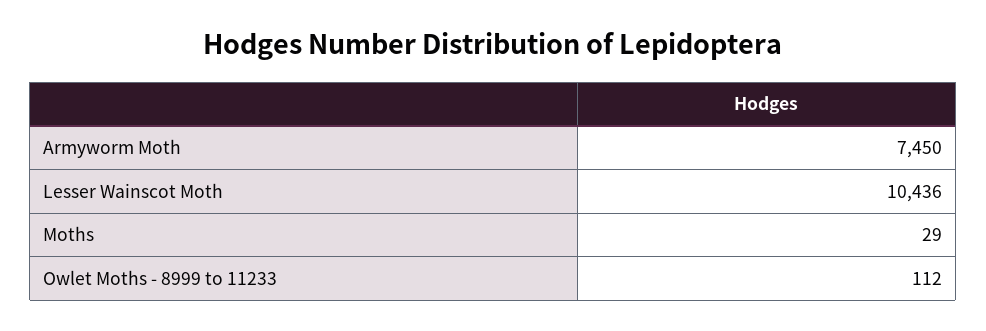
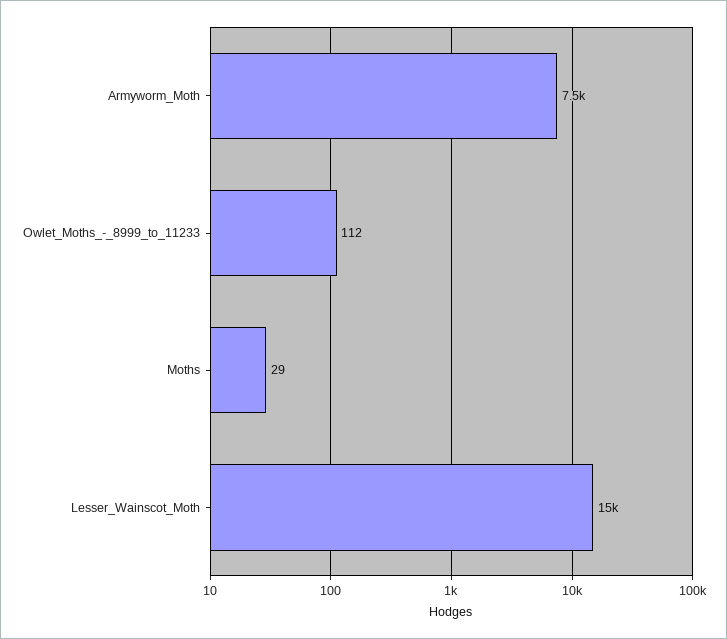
Lesser Wainscot Moth: 10436 -> 15000

